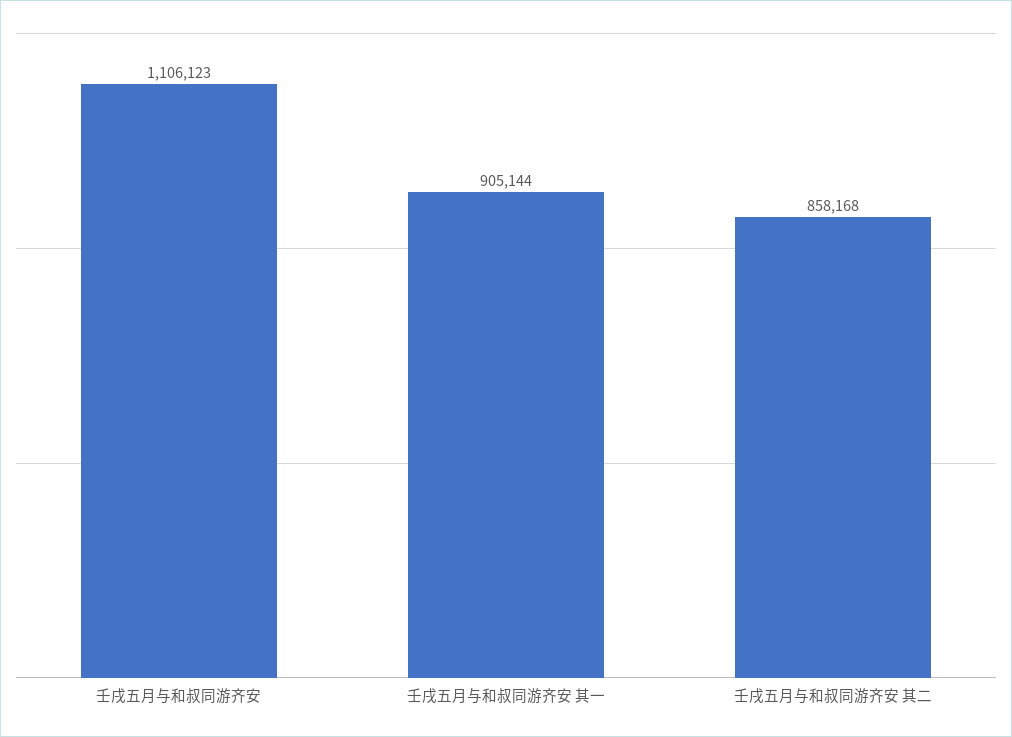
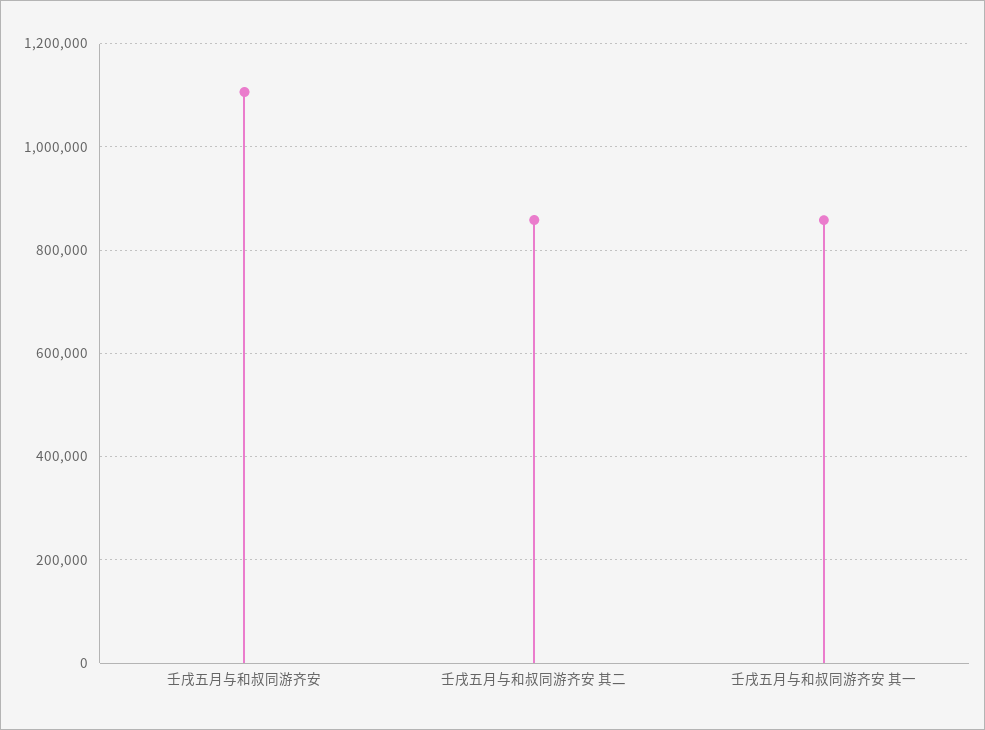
壬戌五月与和叔同游齐安 其一: 905144 -> 860000

